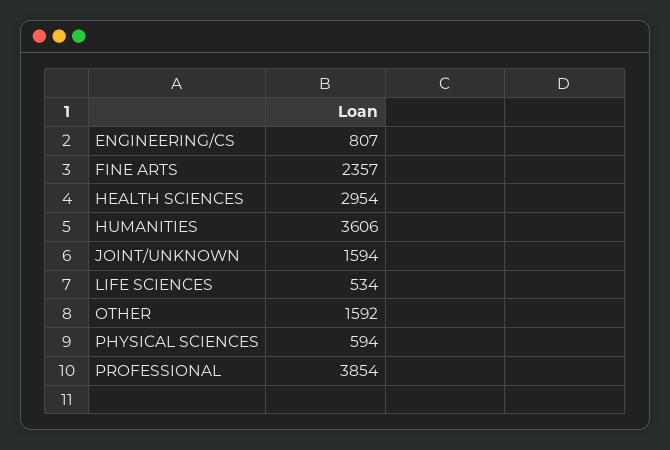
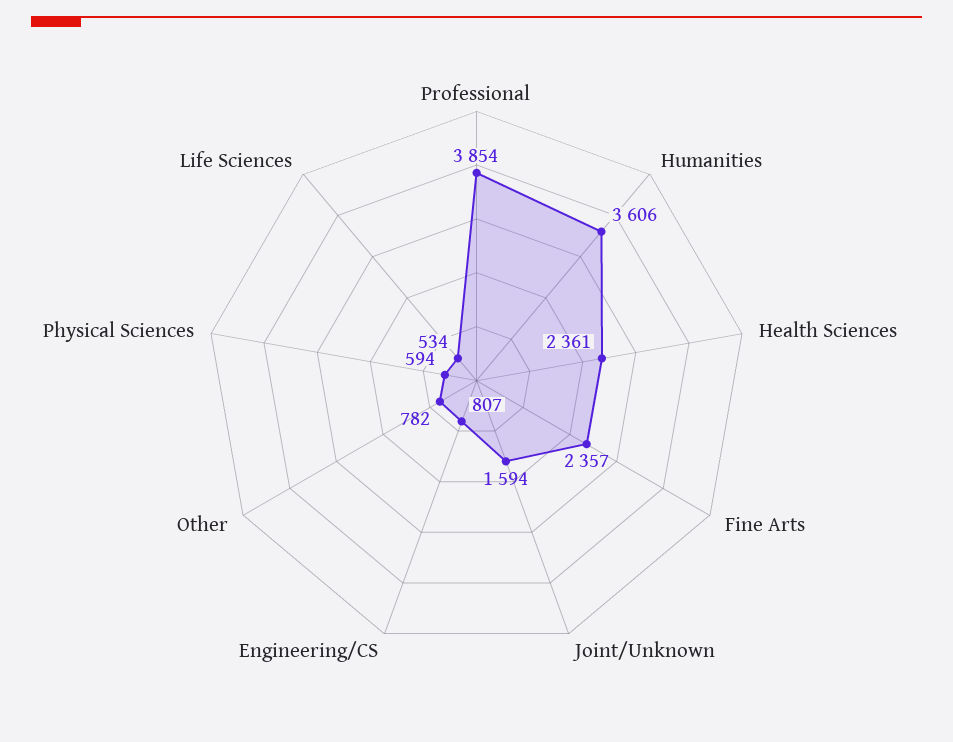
HEALTH SCIENCES: 2954 -> 2361
OTHER: 1592 -> 782

